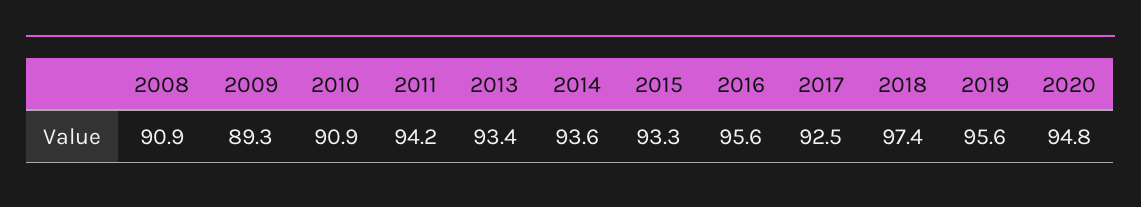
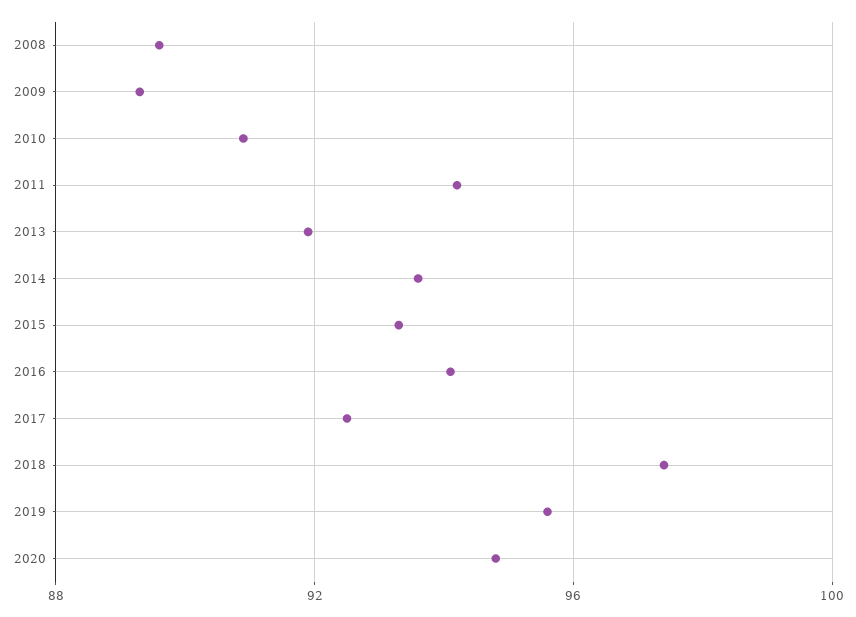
2008: 90.9 -> 89.5
2013: 93.4 -> 92
2016: 95.6 -> 94

